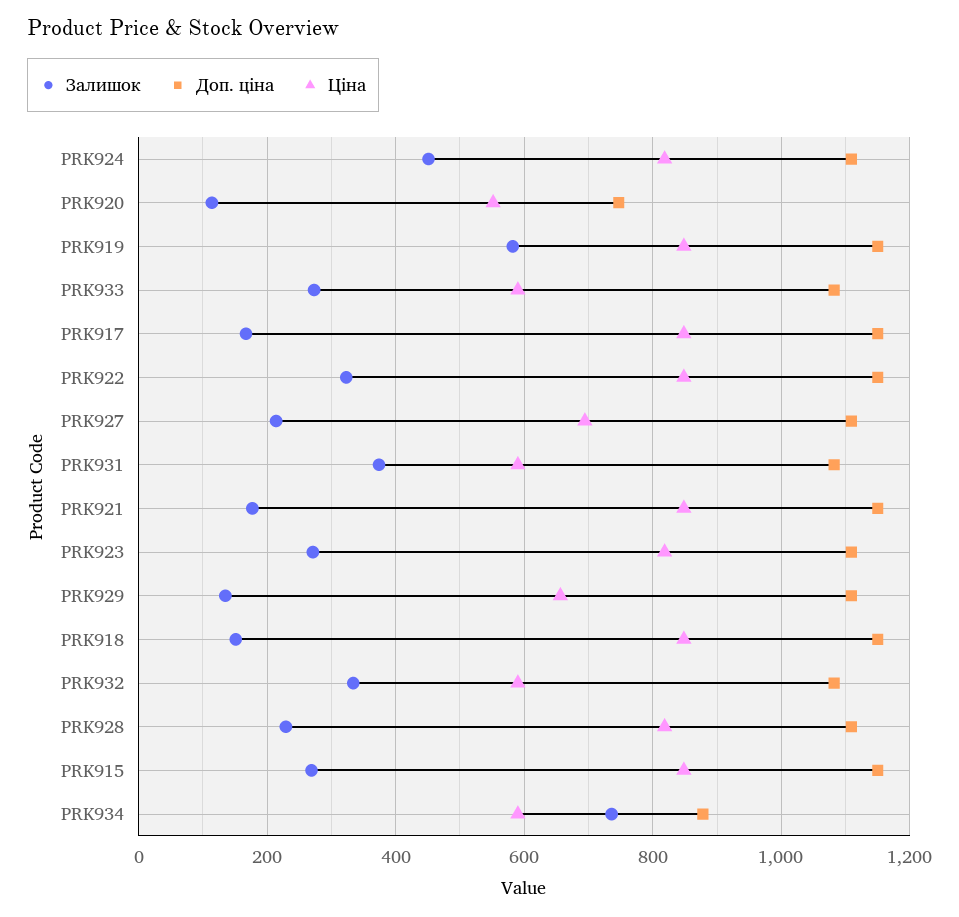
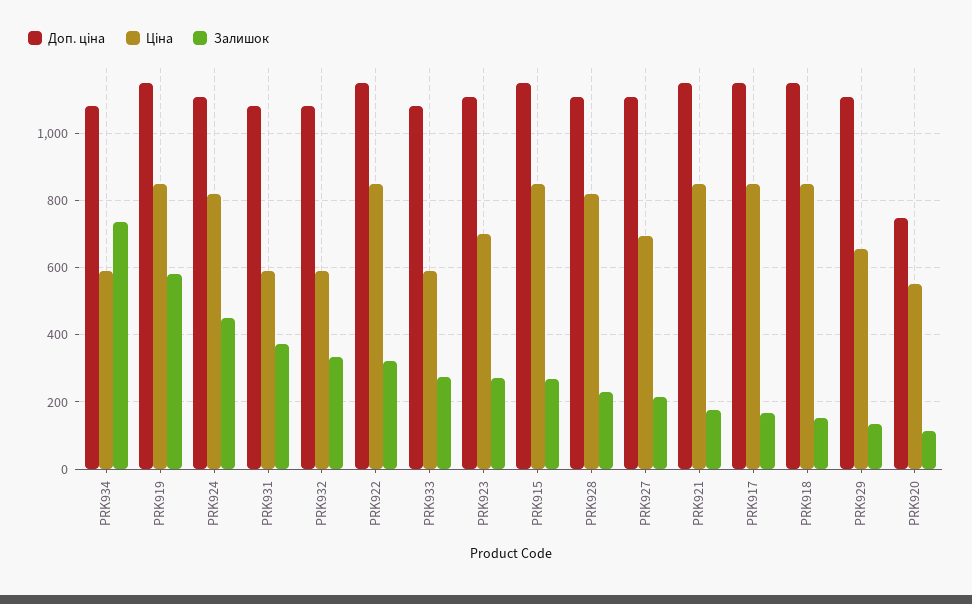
Ціна, PRK923: 820 -> 700
Доп. ціна, PRK934: 880 -> 1080

